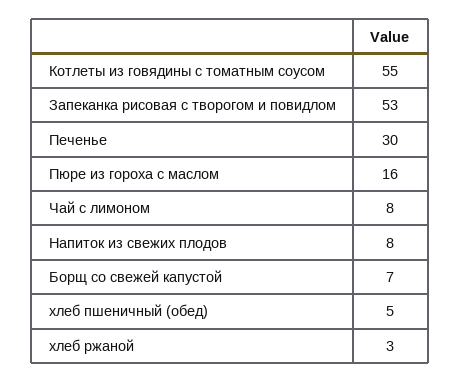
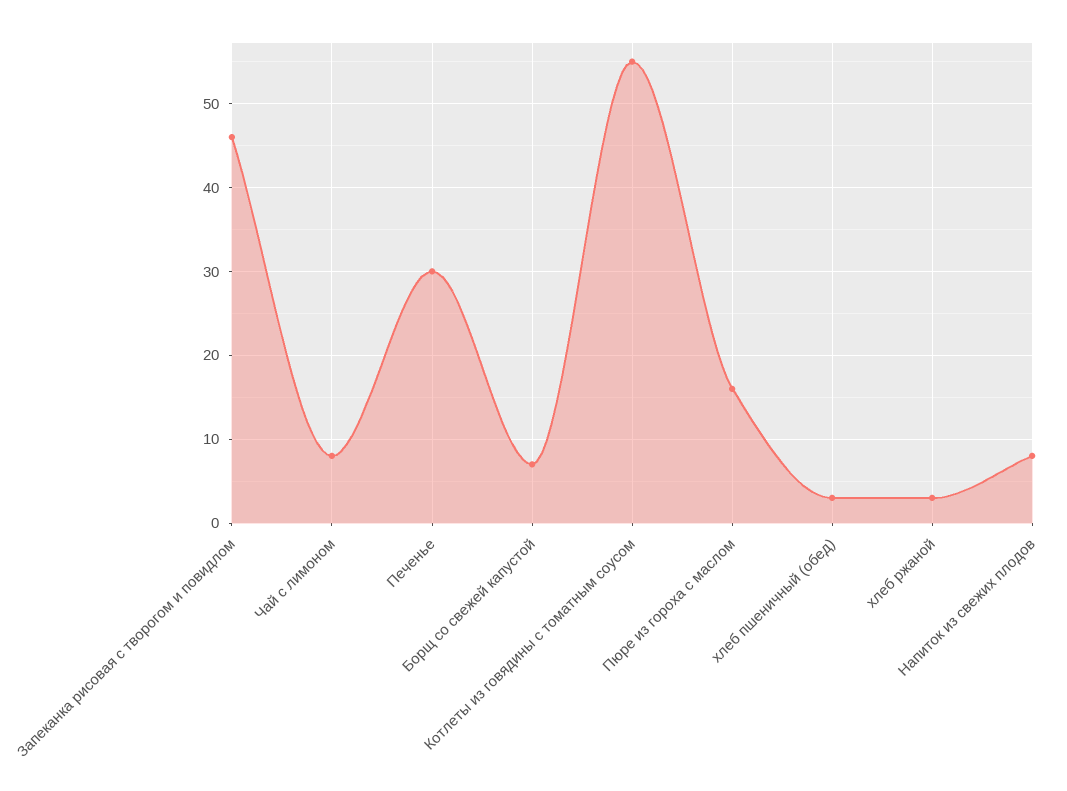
Запеканка рисовая с творогом и повидлом: 53 -> 46
хлеб пшеничный (обед): 5 -> 3

